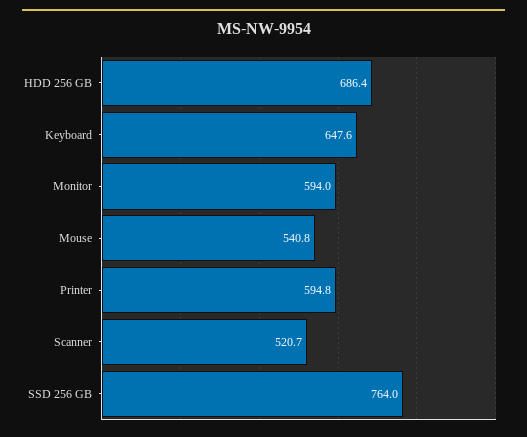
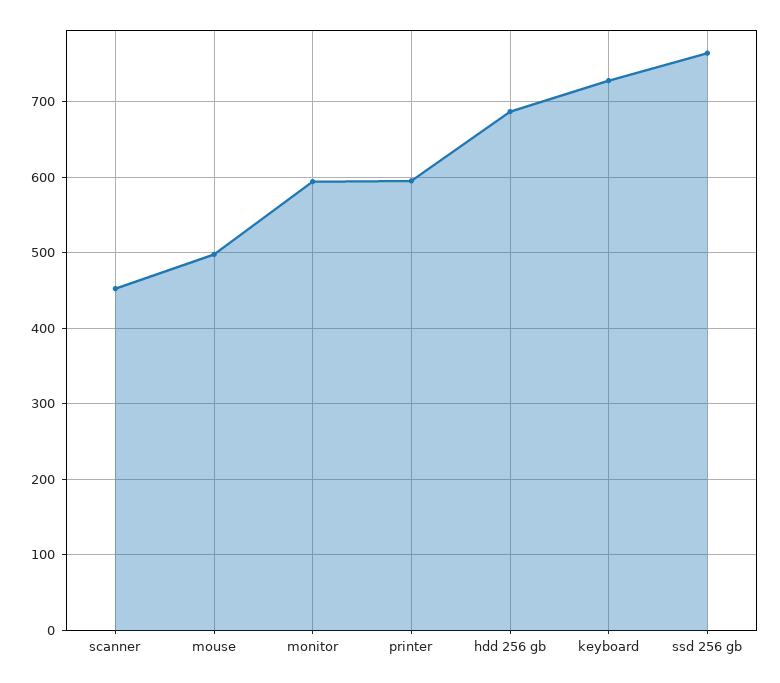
Keyboard: 647.6 -> 730
Mouse: 540.8 -> 500
Scanner: 520.7 -> 450

